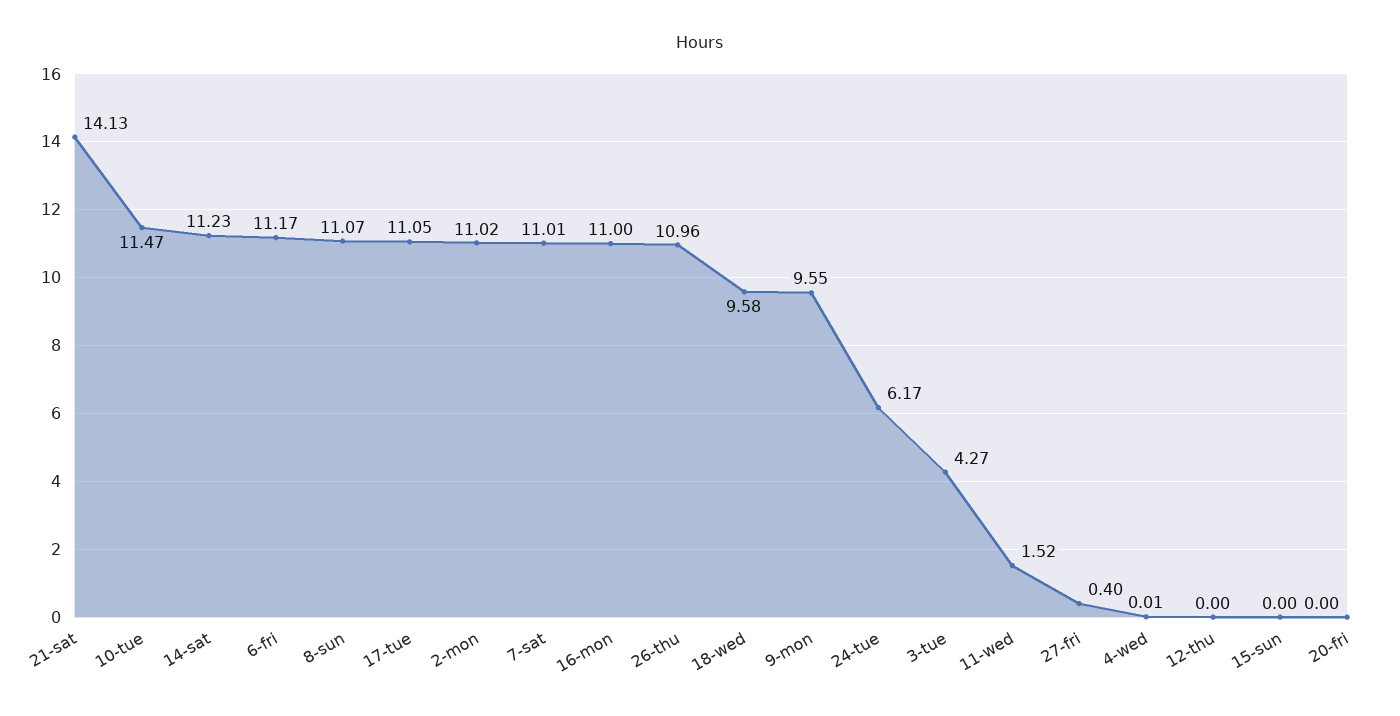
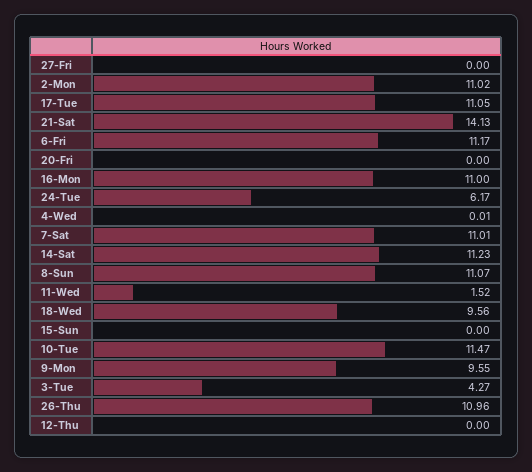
18-wed: 9.58 -> 9.56
27-fri: 0.4 -> 0

